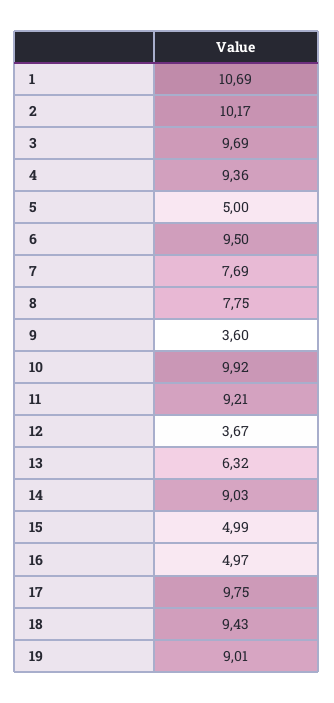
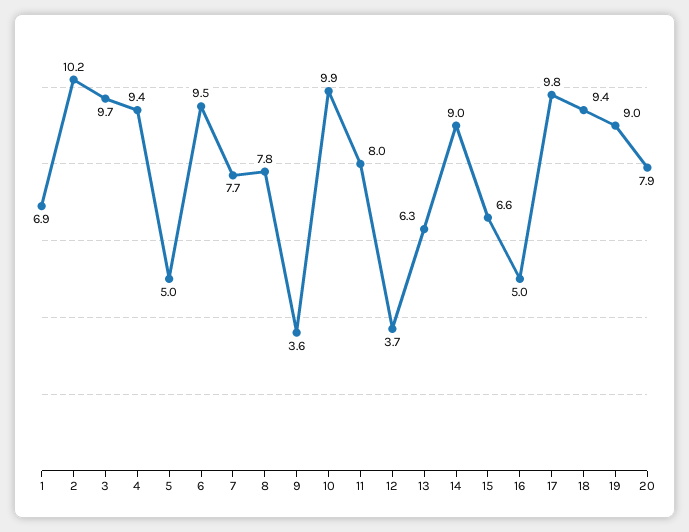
1: 10.69 -> 6.9
11: 9.21 -> 8
15: 4.99 -> 6.6
20: none -> 7.9

